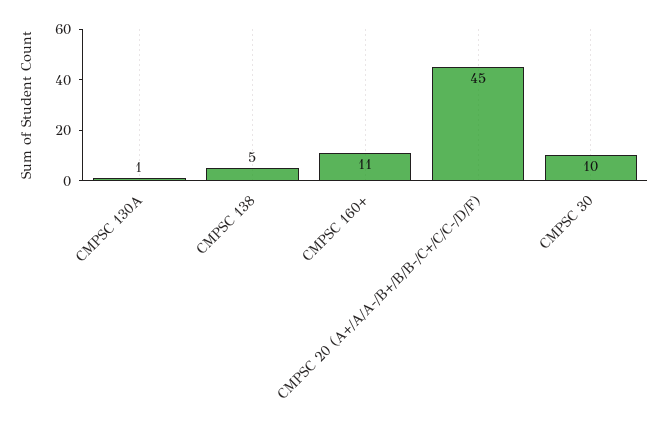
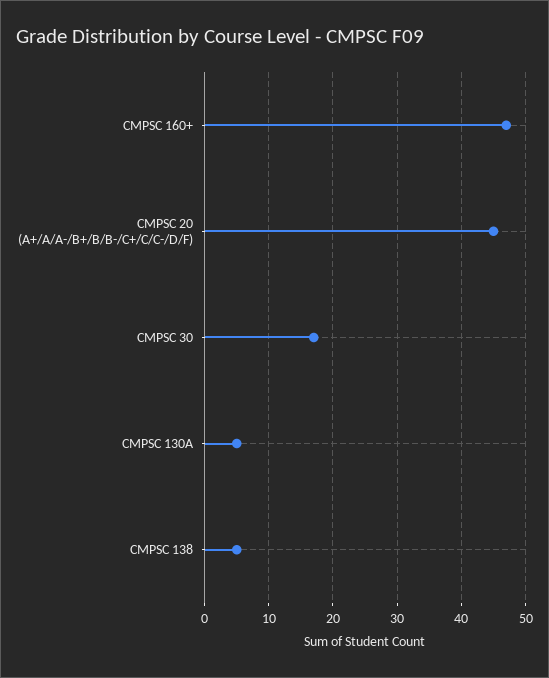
CMPSC 130A: 1 -> 5
CMPSC 160+: 11 -> 47
CMPSC 30: 10 -> 17

